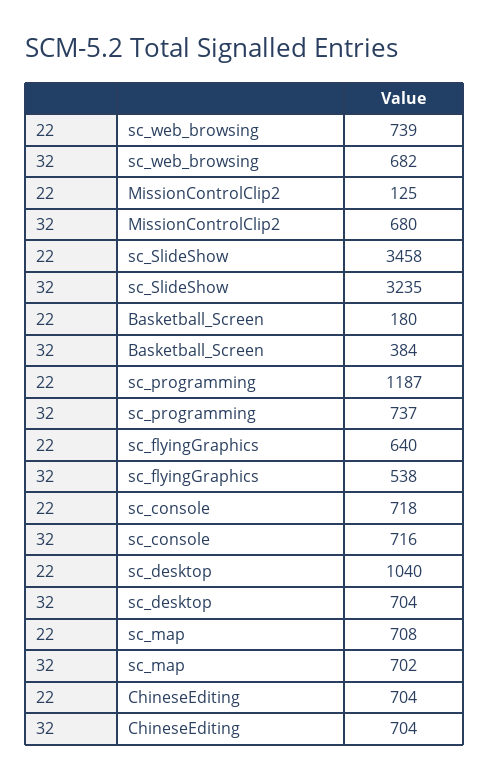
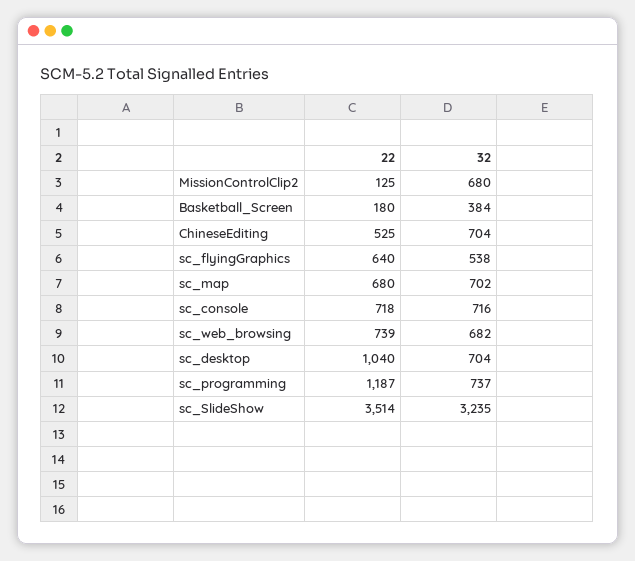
22, sc_SlideShow: 3458 -> 3514
22, sc_map: 708 -> 680
22, ChineseEditing: 704 -> 525

